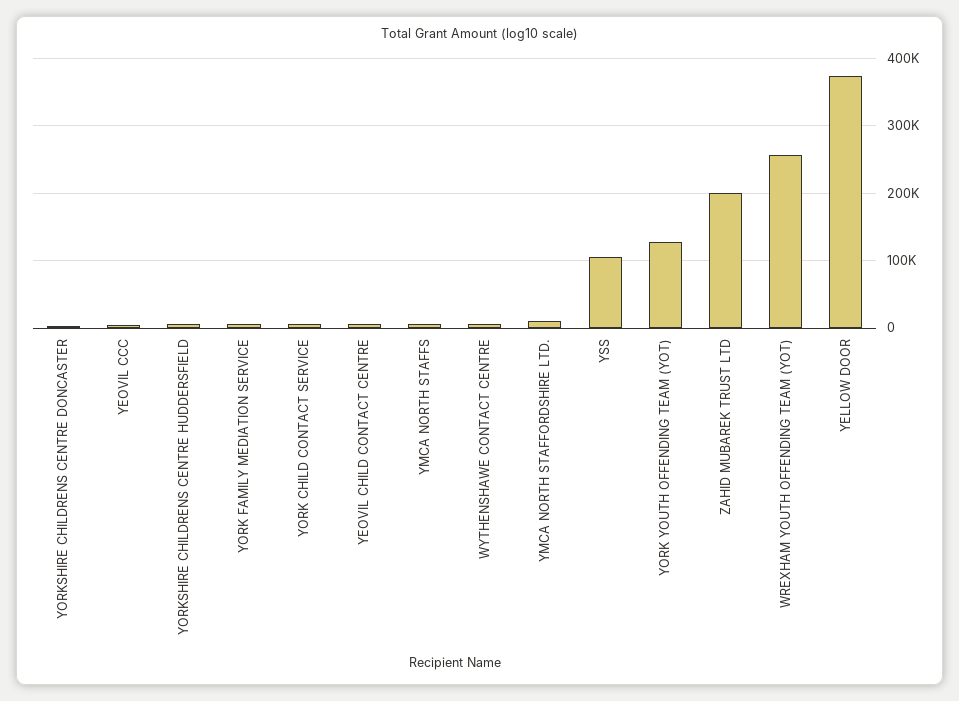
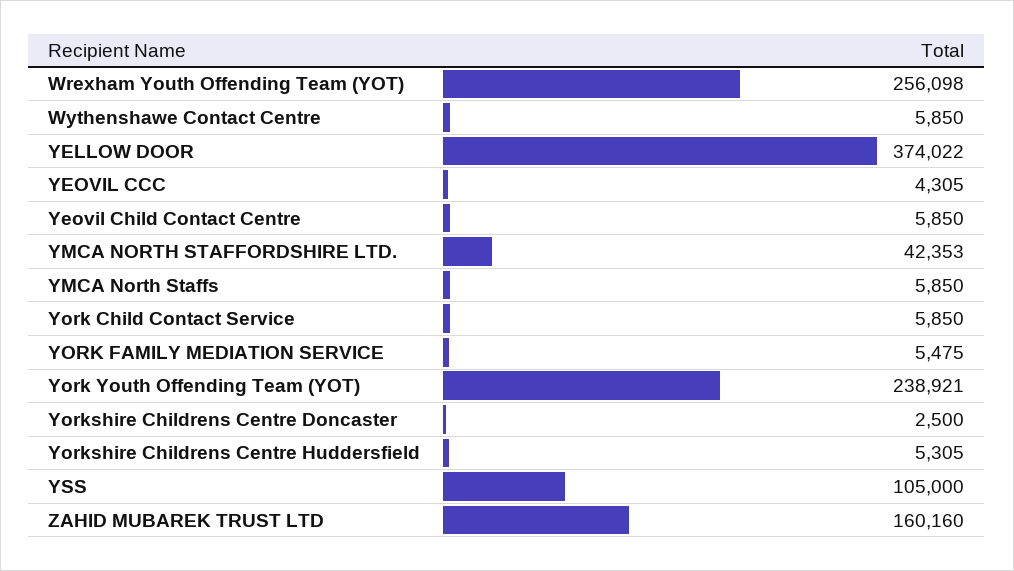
YMCA NORTH STAFFORDSHIRE LTD.: 10000 -> 42353
YORK YOUTH OFFENDING TEAM (YOT): 130000 -> 238921
ZAHID MUBAREK TRUST LTD: 200000 -> 160160

